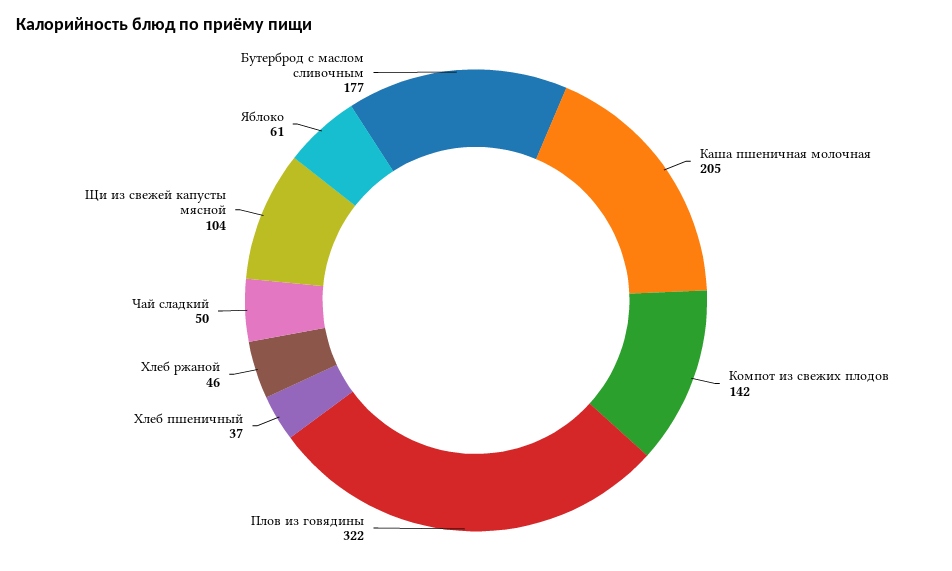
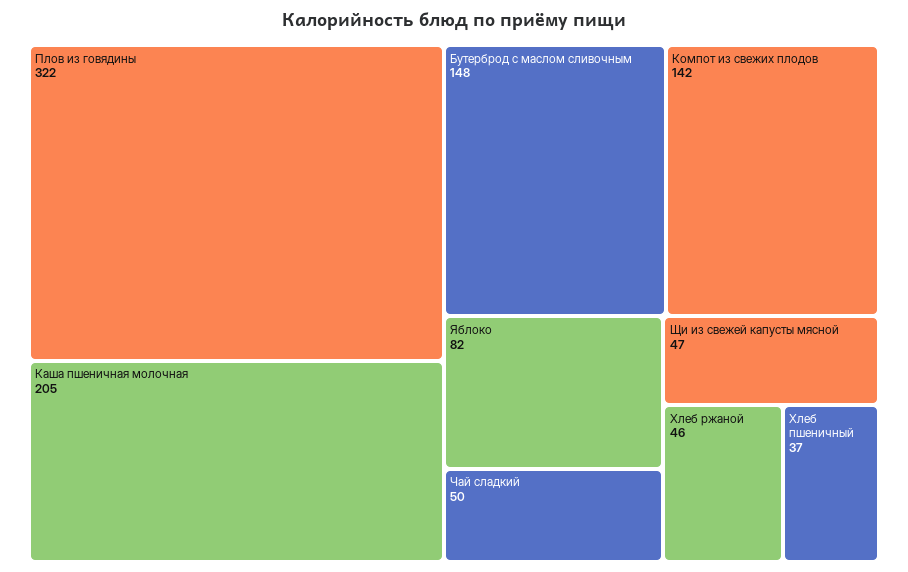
Щи из свежей капусты мясной: 104 -> 47
Яблоко: 61 -> 82
Бутерброд с маслом сливочным: 177 -> 148

